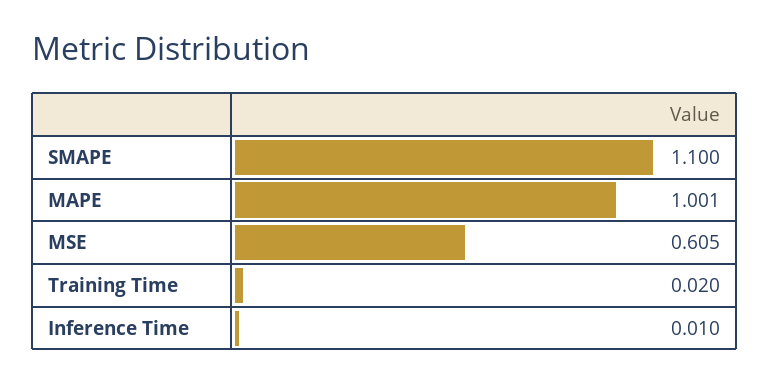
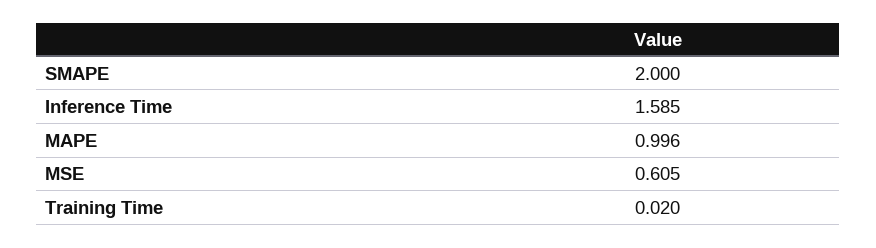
SMAPE: 1.1 -> 2
MAPE: 1.001 -> 0.996
Inference Time: 0.01 -> 1.585

